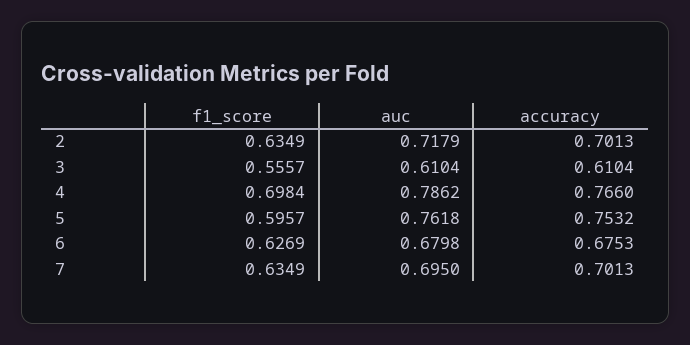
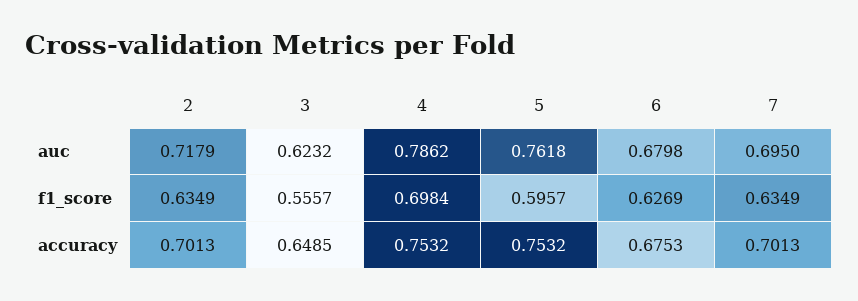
auc, 3: 0.6104 -> 0.6232
accuracy, 3: 0.6104 -> 0.6485
accuracy, 4: 0.766 -> 0.7532

